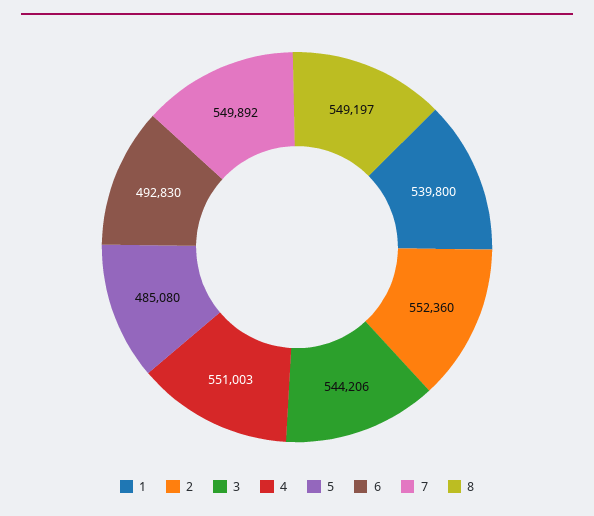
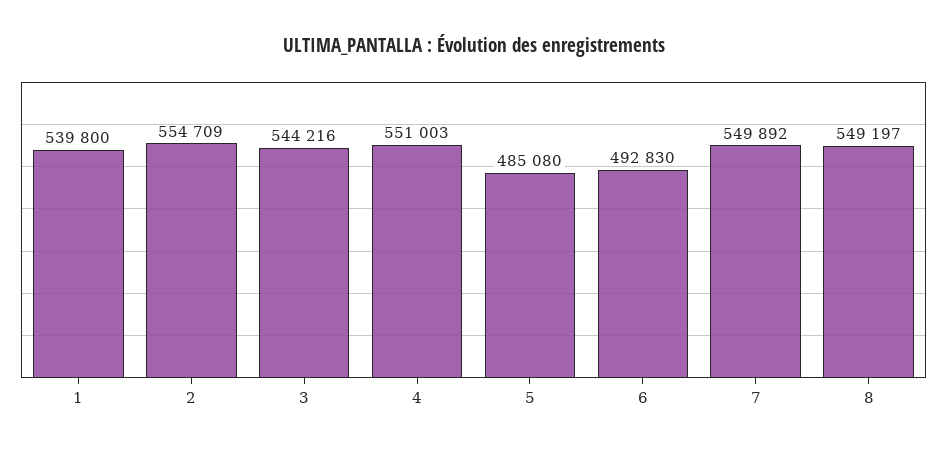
2: 552360 -> 554709
3: 544206 -> 544216

